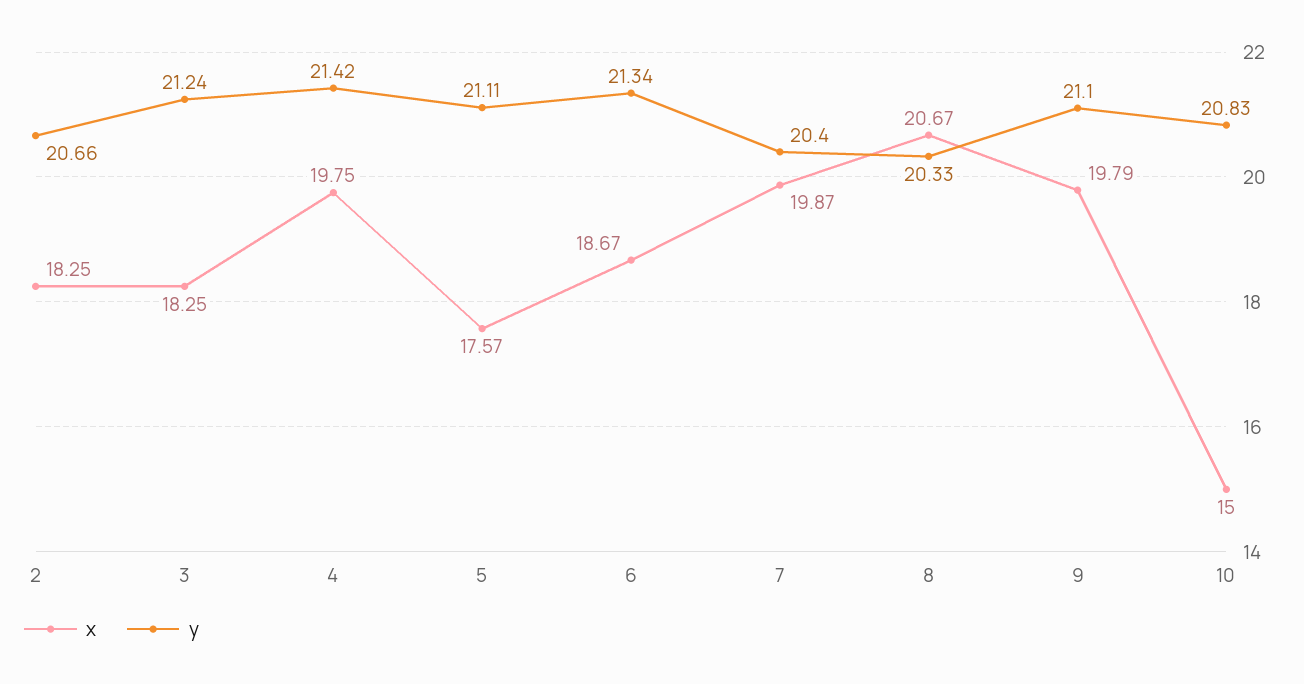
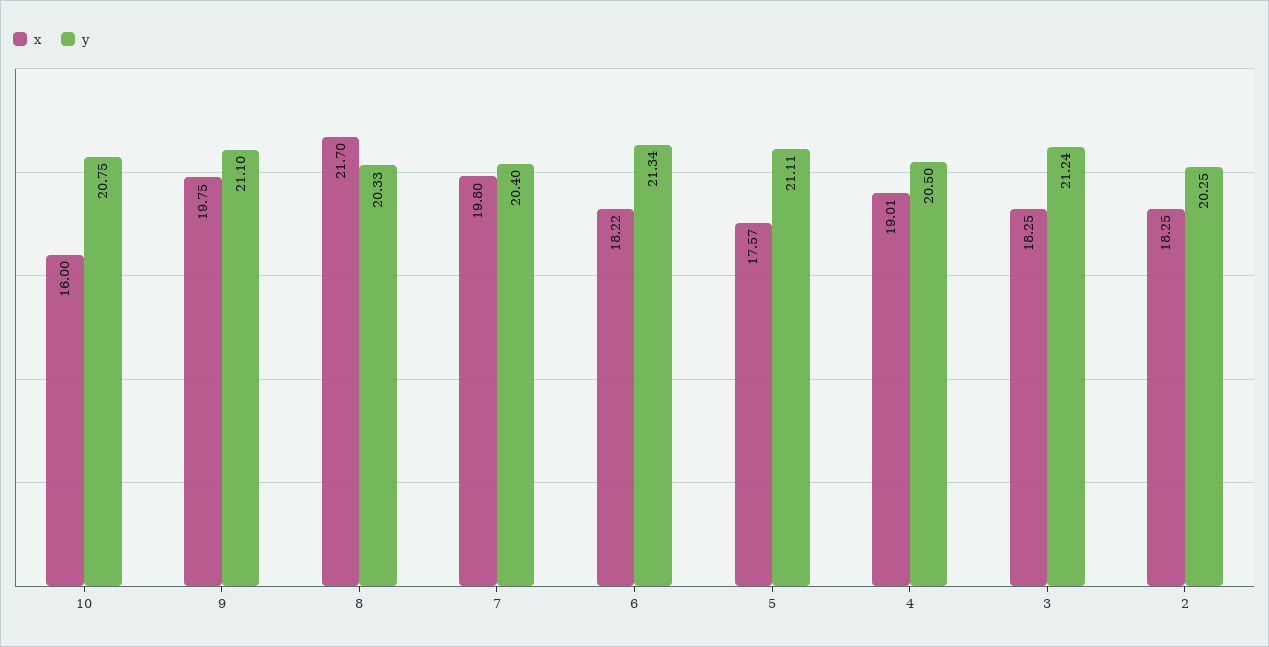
y, 2: 20.66 -> 20.25
x, 4: 19.75 -> 19.01
y, 4: 21.42 -> 20.5
x, 6: 18.67 -> 18.22
x, 7: 19.87 -> 19.8
x, 8: 20.67 -> 21.7
x, 9: 19.79 -> 19.75
x, 10: 15 -> 16
y, 10: 20.83 -> 20.75

